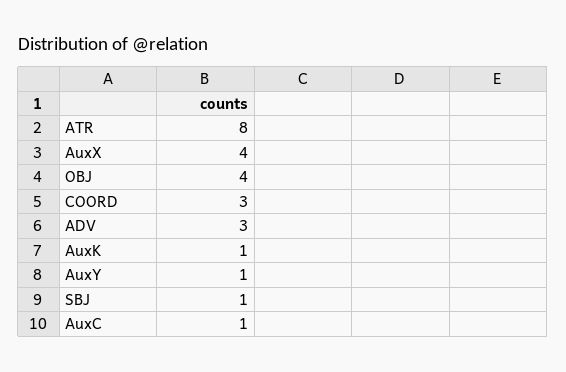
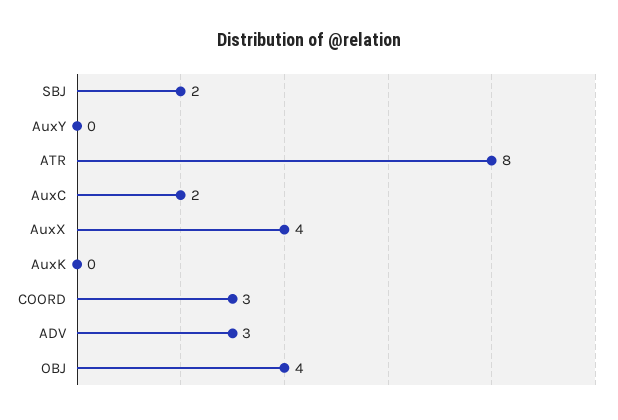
AuxK: 1 -> 0
AuxY: 1 -> 0
SBJ: 1 -> 2
AuxC: 1 -> 2

